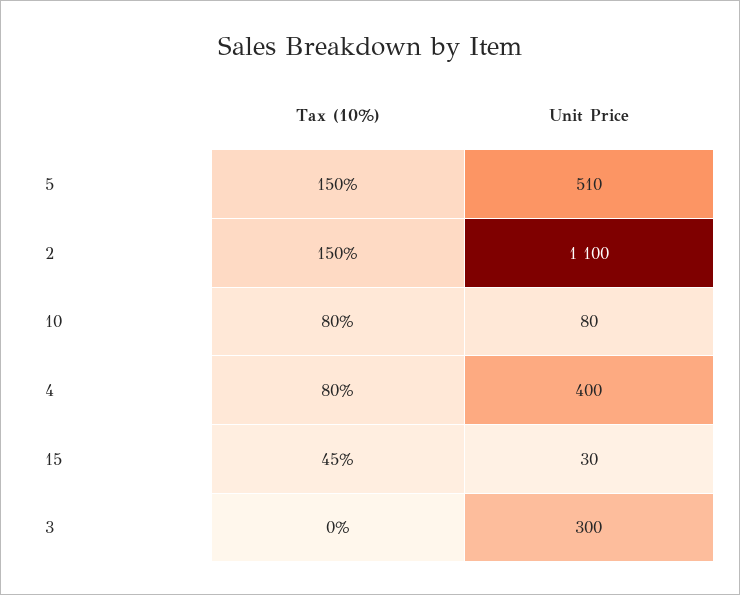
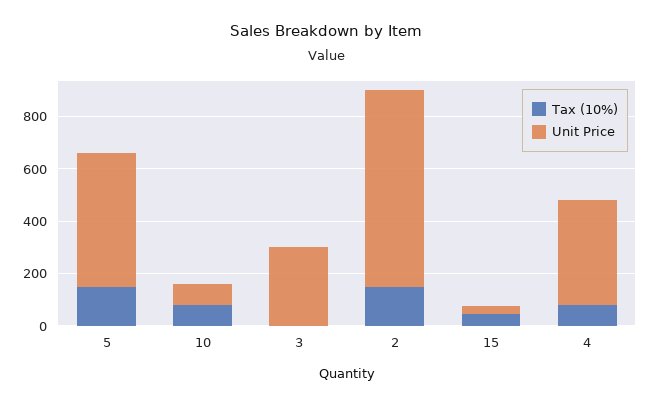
Unit Price, 2: 1100 -> 750

